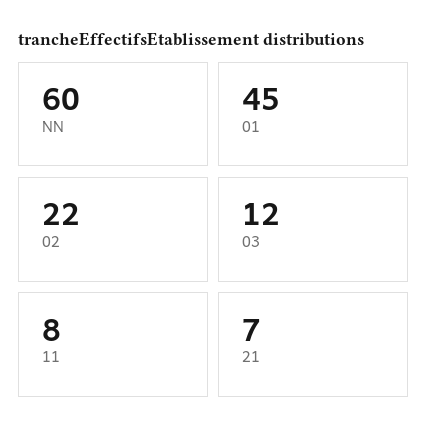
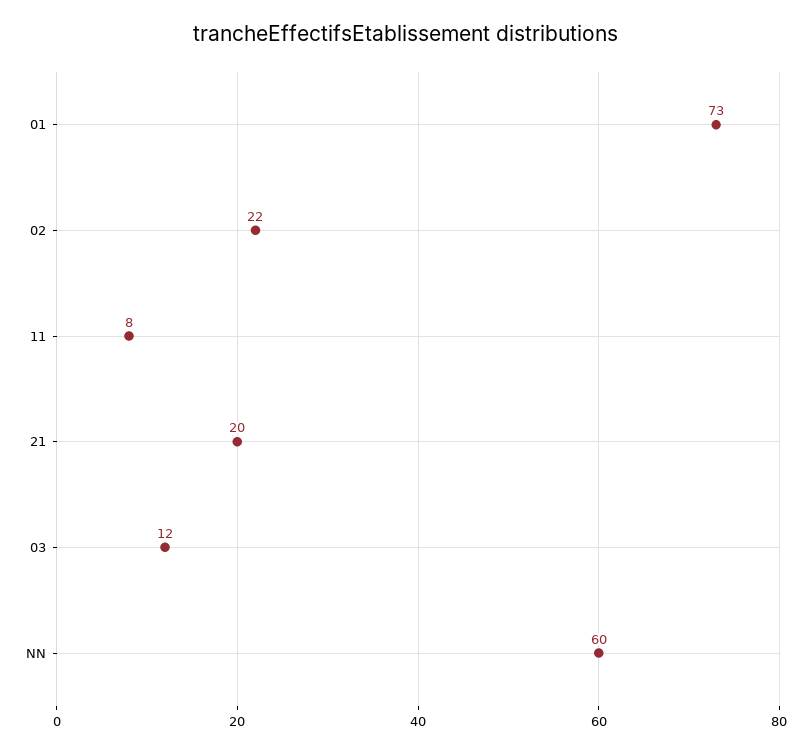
01: 45 -> 73
21: 7 -> 20

